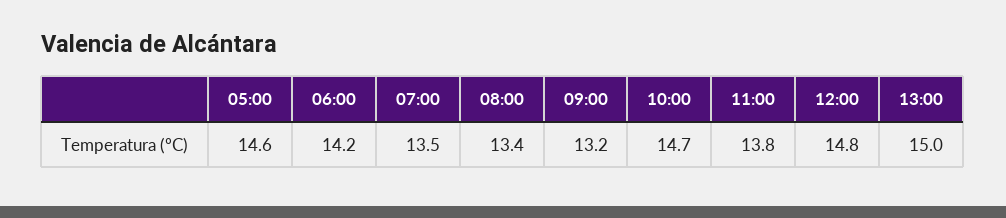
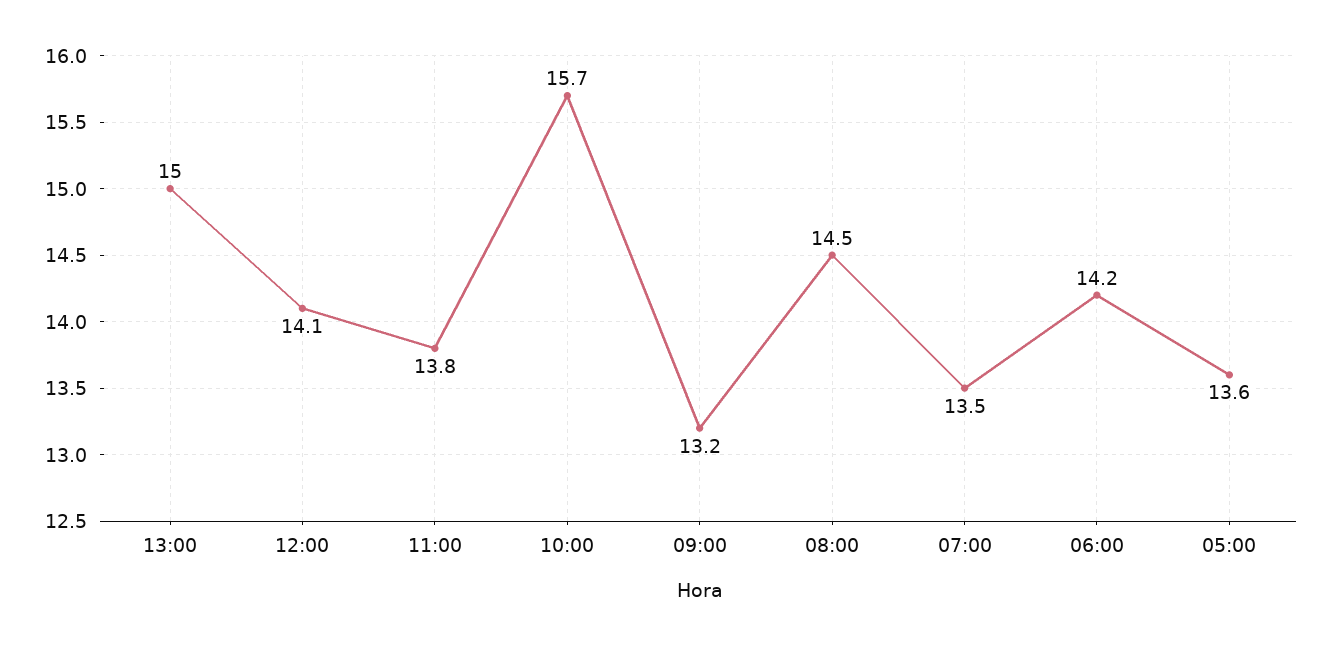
05:00: 14.6 -> 13.6
08:00: 13.4 -> 14.5
10:00: 14.7 -> 15.7
12:00: 14.8 -> 14.1

